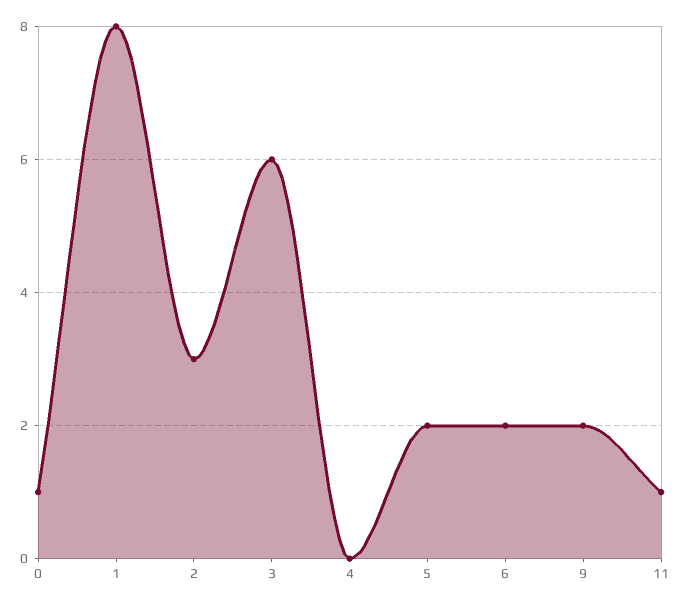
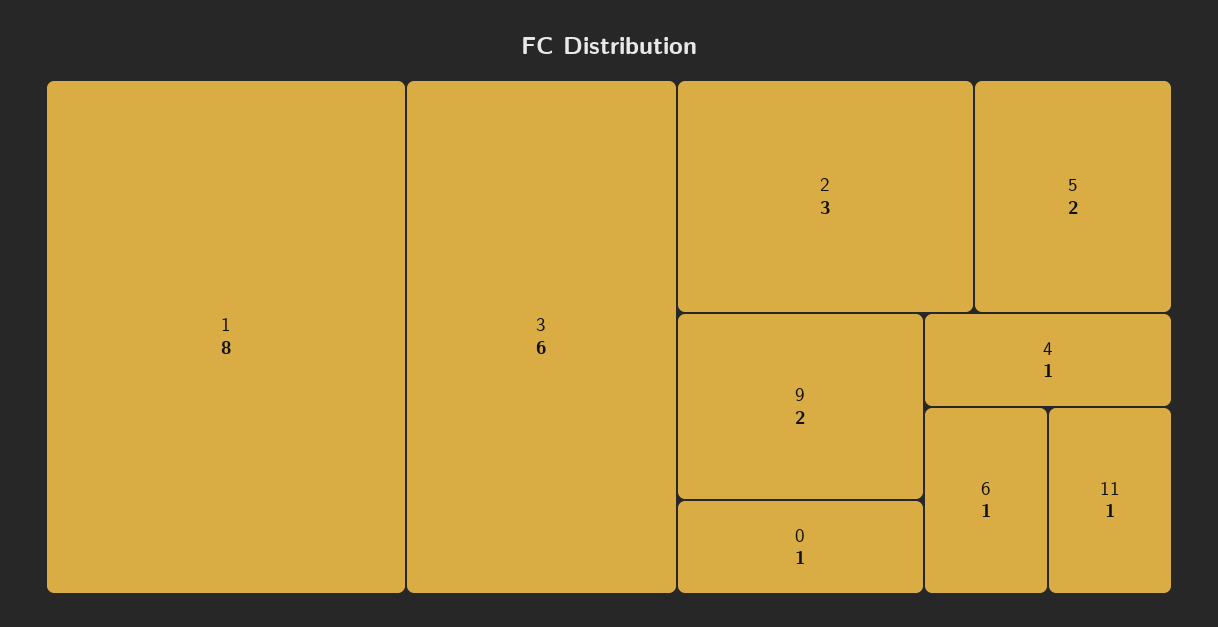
4: 0 -> 1
6: 2 -> 1

